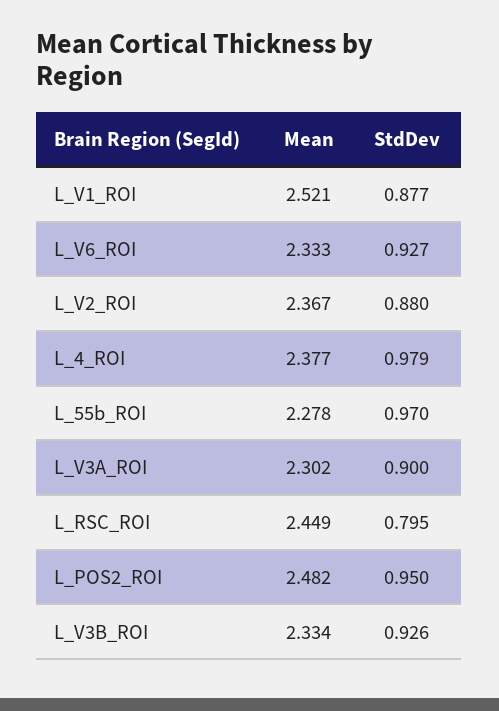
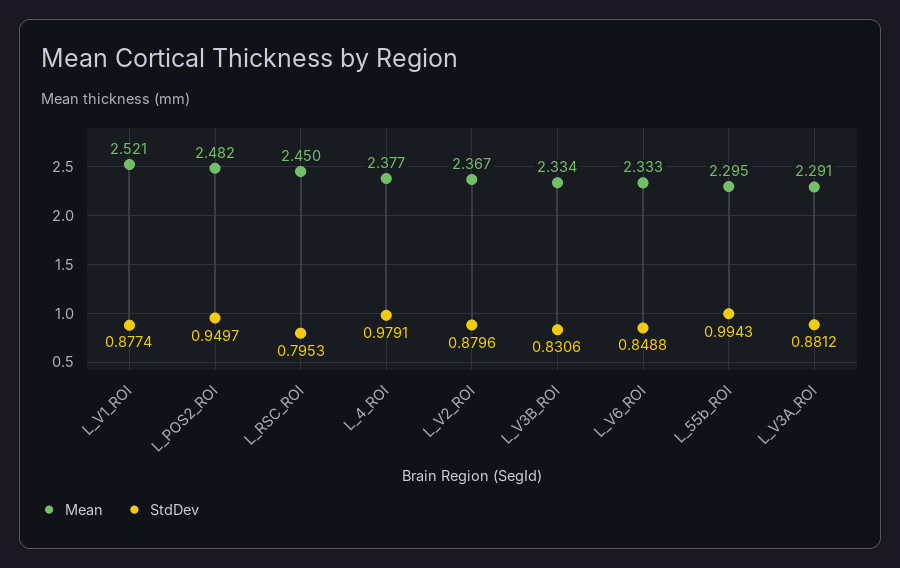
StdDev, L_V6_ROI: 0.927 -> 0.8488
Mean, L_55b_ROI: 2.278 -> 2.295
StdDev, L_55b_ROI: 0.97 -> 0.9943
Mean, L_V3A_ROI: 2.302 -> 2.291
StdDev, L_V3A_ROI: 0.9 -> 0.8812
Mean, L_RSC_ROI: 2.449 -> 2.45
StdDev, L_V3B_ROI: 0.926 -> 0.8306

